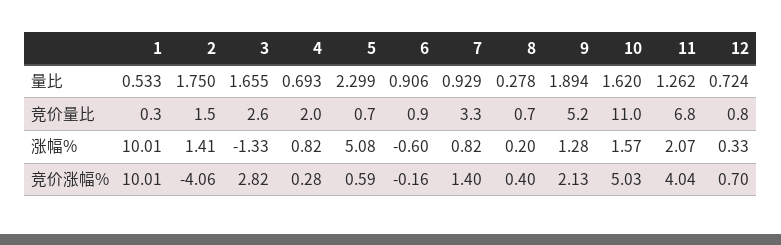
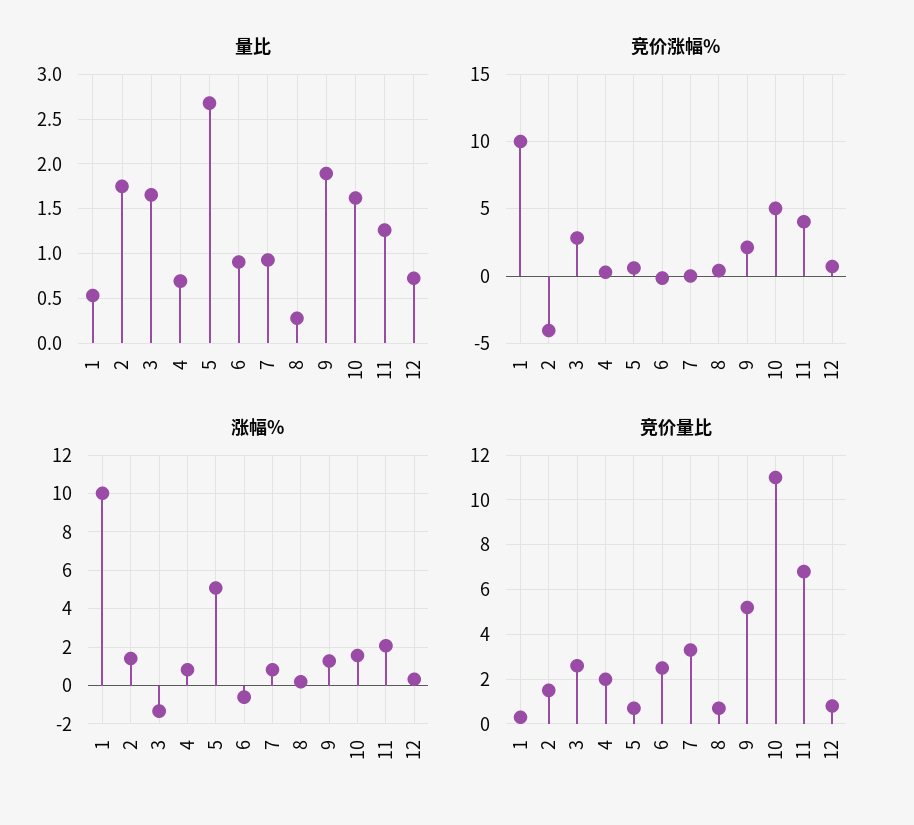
量比, 5: 2.299 -> 2.7
竞价量比, 6: 0.9 -> 2.5
竞价涨幅%, 7: 1.4 -> 0

